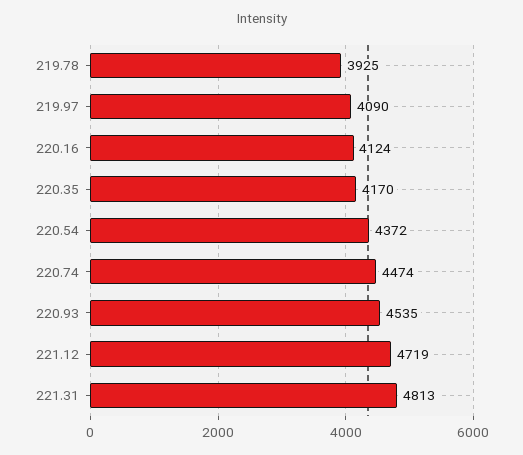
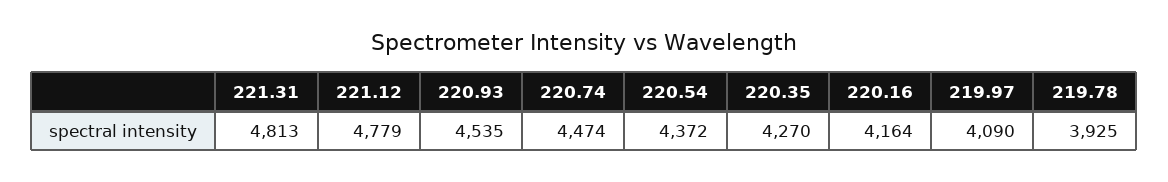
220.16: 4124 -> 4164
220.35: 4170 -> 4270
221.12: 4719 -> 4779

